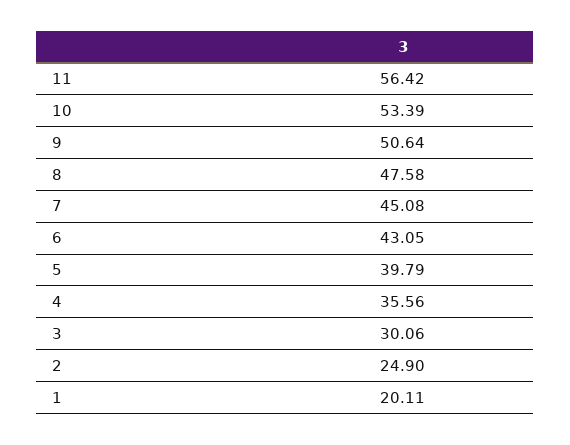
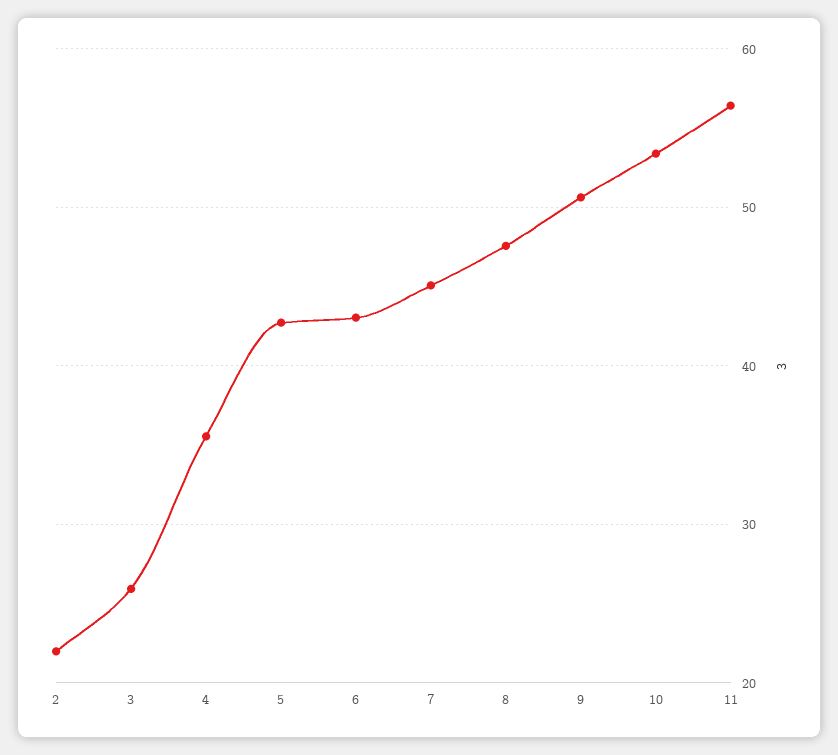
5: 39.79 -> 43
3: 30.06 -> 26
2: 24.9 -> 22
1: 20.11 -> none

